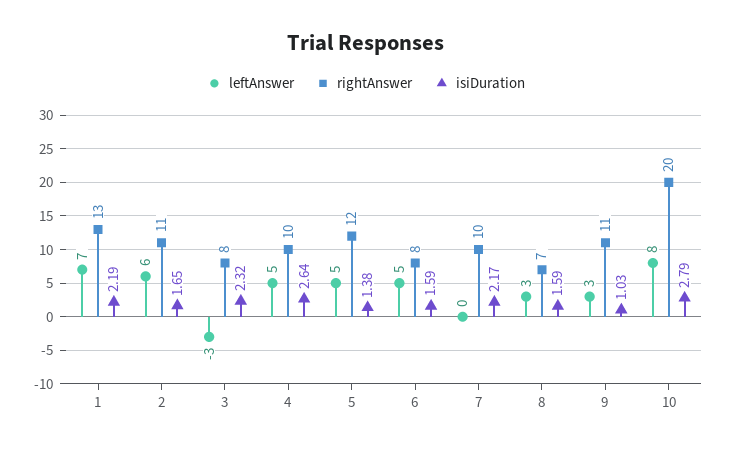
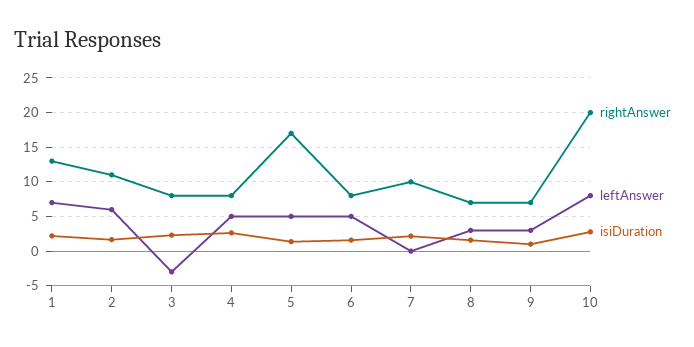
rightAnswer, 4: 10 -> 8
rightAnswer, 5: 12 -> 17
rightAnswer, 9: 11 -> 7

